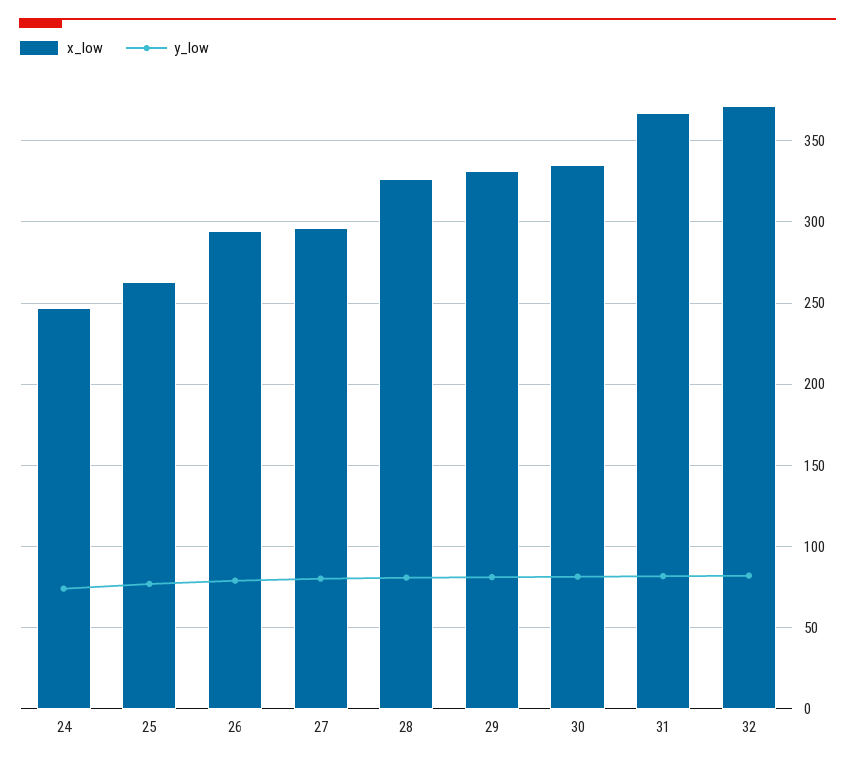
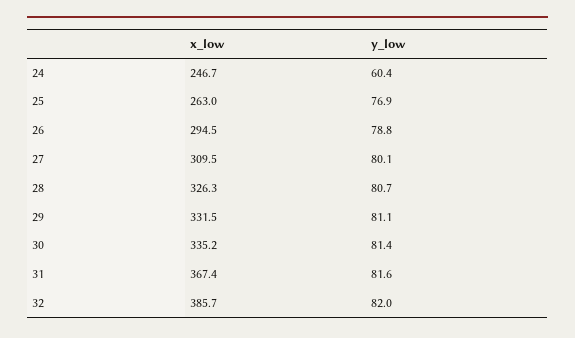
y_low, 24: 75 -> 60.4
x_low, 27: 295 -> 309.5
x_low, 32: 370 -> 385.7

